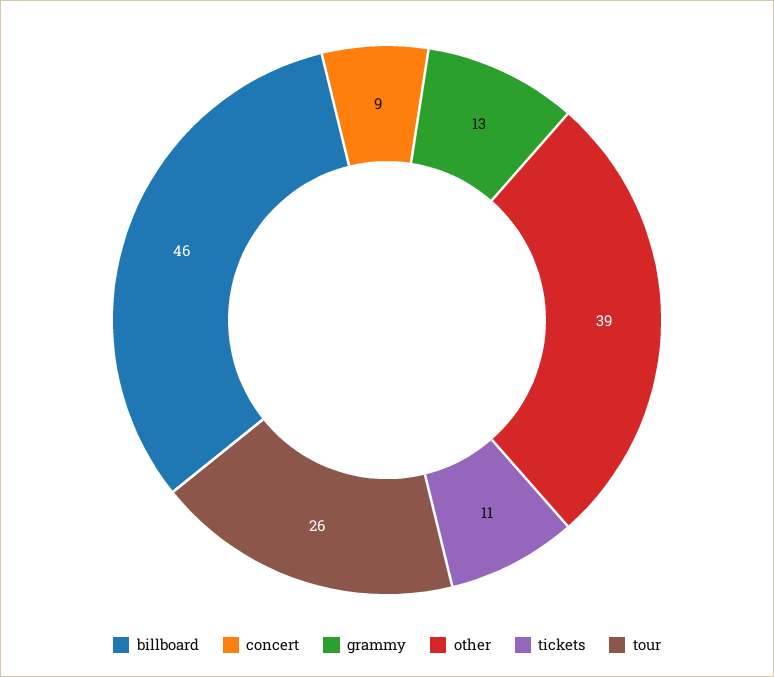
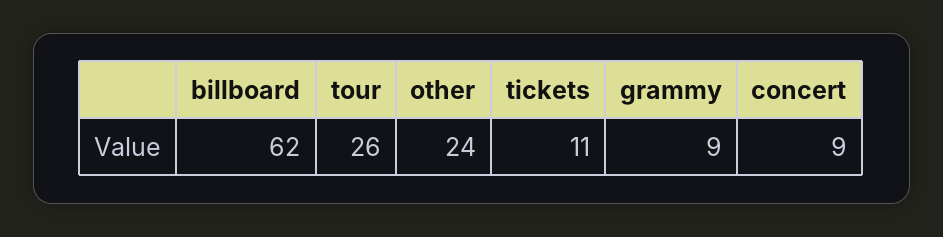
billboard: 46 -> 62
grammy: 13 -> 9
other: 39 -> 24

